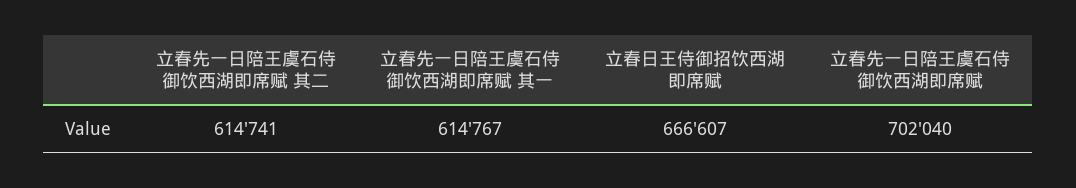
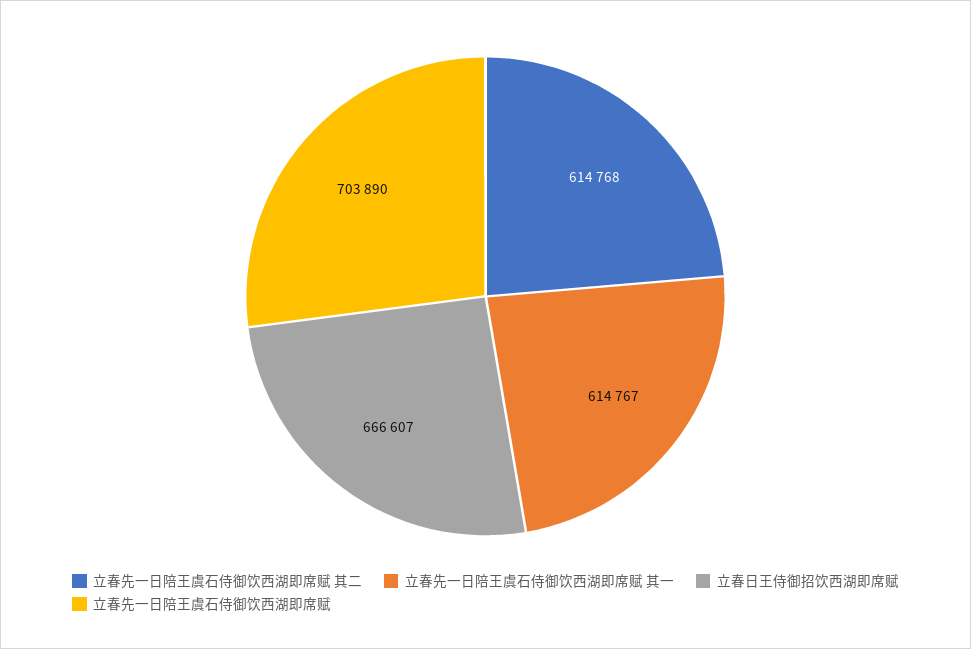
立春先一日陪王虞石侍御饮西湖即席赋 其二: 614741 -> 614768
立春先一日陪王虞石侍御饮西湖即席赋: 702040 -> 703890

